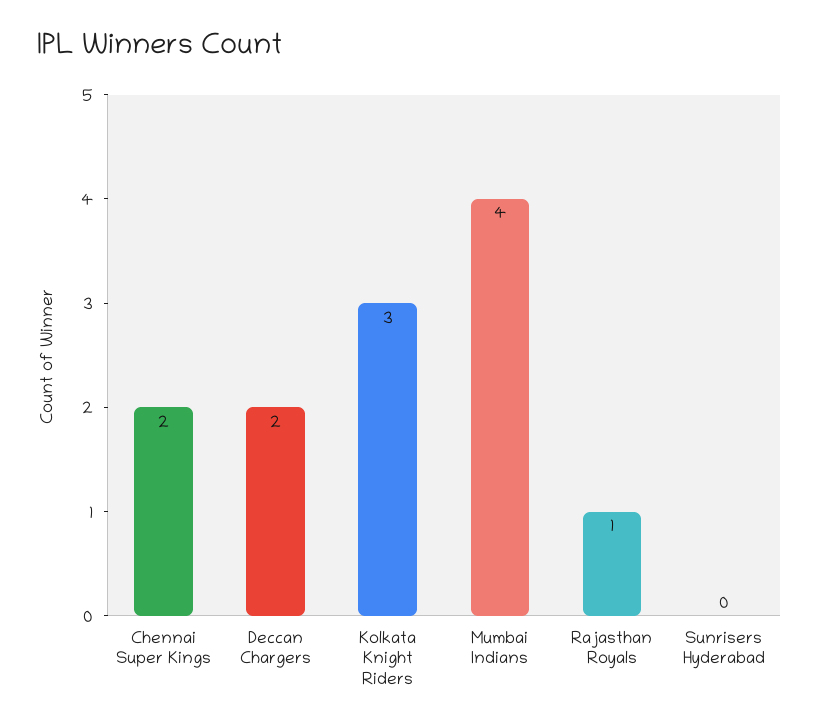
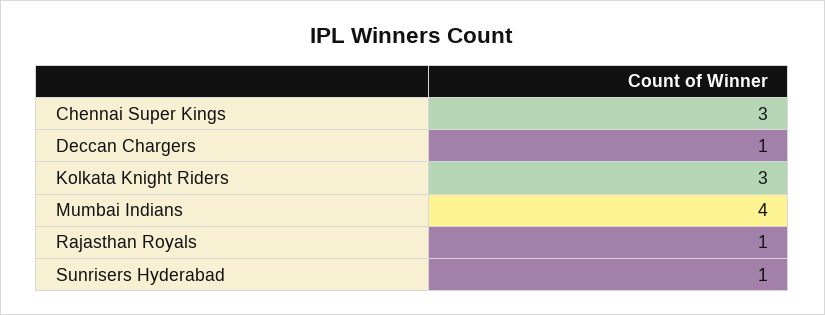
Chennai Super Kings: 2 -> 3
Deccan Chargers: 2 -> 1
Sunrisers Hyderabad: 0 -> 1

